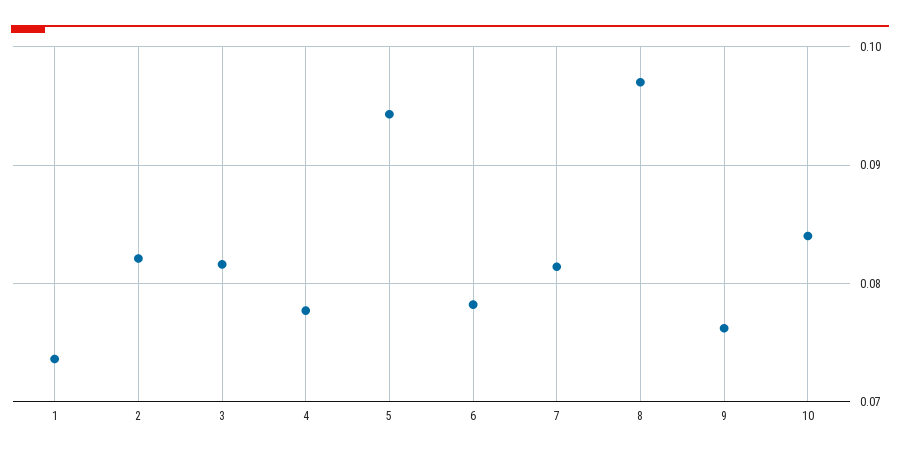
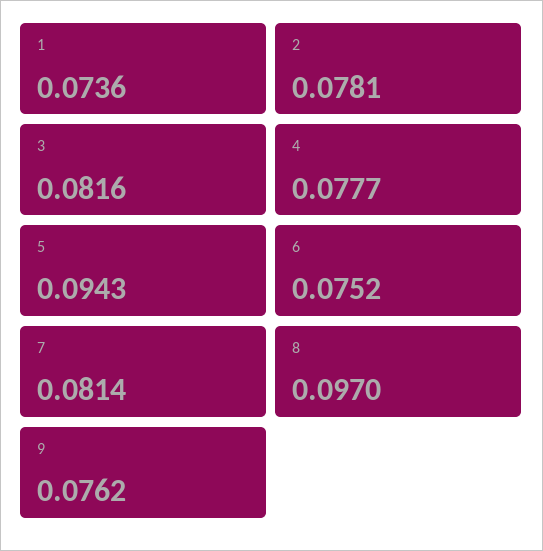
2: 0.082 -> 0.0781
6: 0.078 -> 0.0752
10: 0.084 -> none

